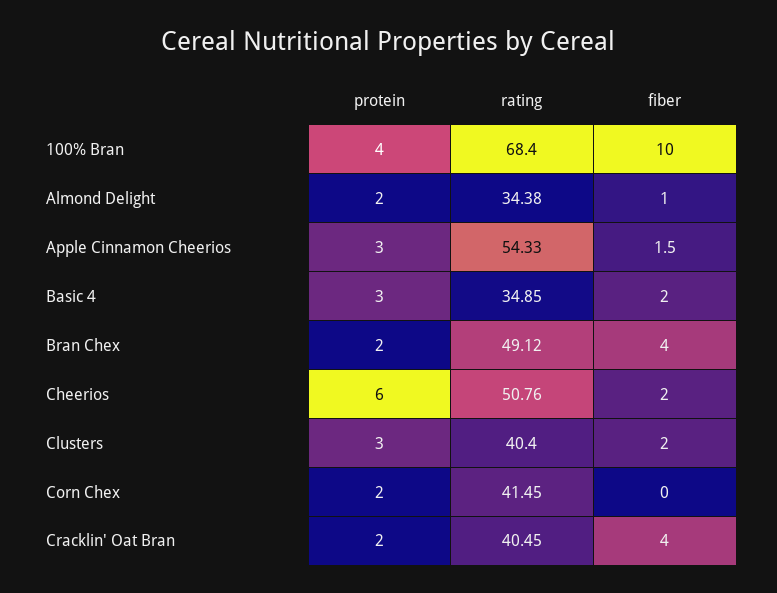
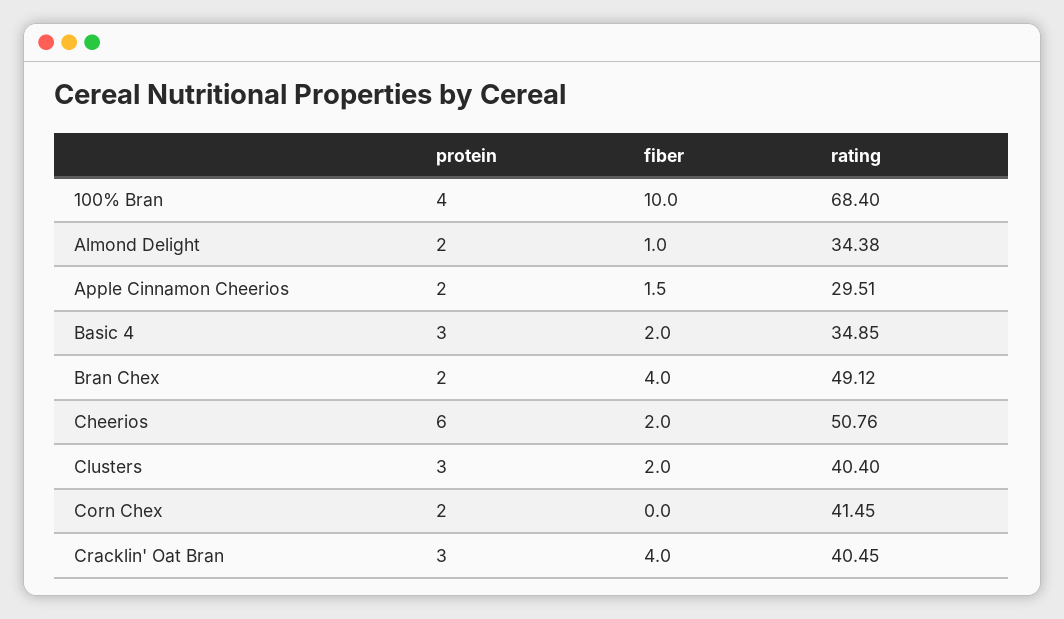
protein, Apple Cinnamon Cheerios: 3 -> 2
rating, Apple Cinnamon Cheerios: 54.33 -> 29.51
protein, Cracklin' Oat Bran: 2 -> 3

